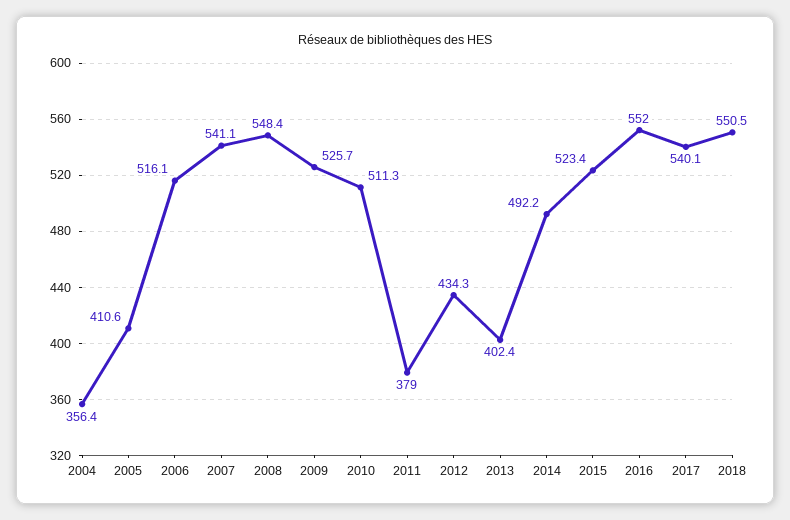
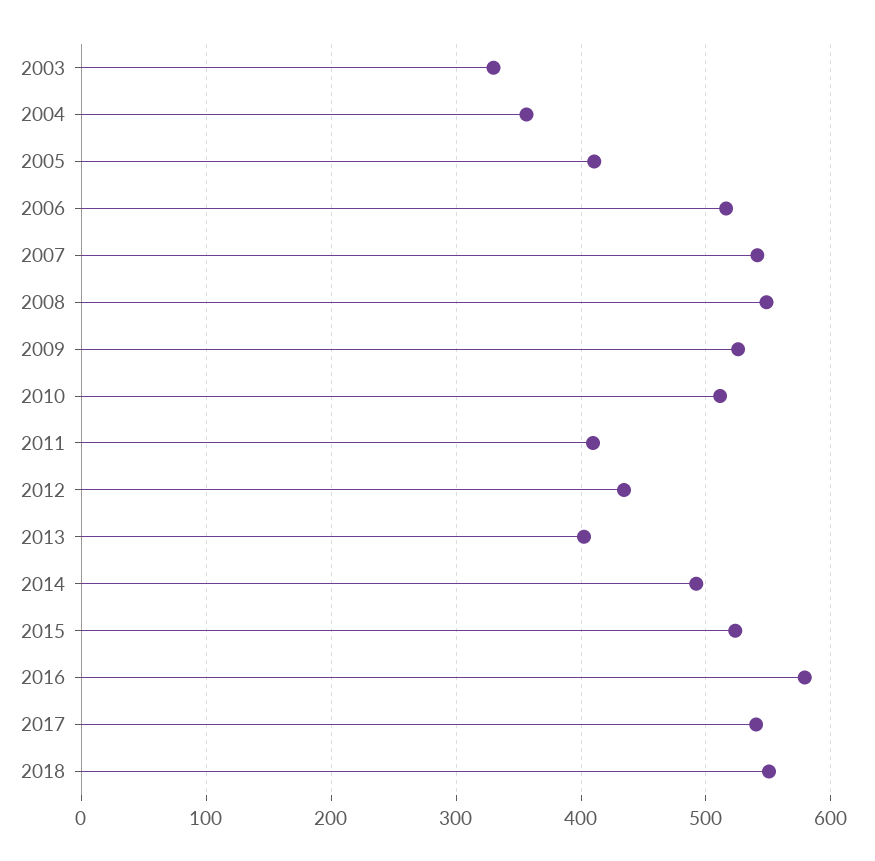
2011: 379 -> 410
2016: 552 -> 580
2003: none -> 330

